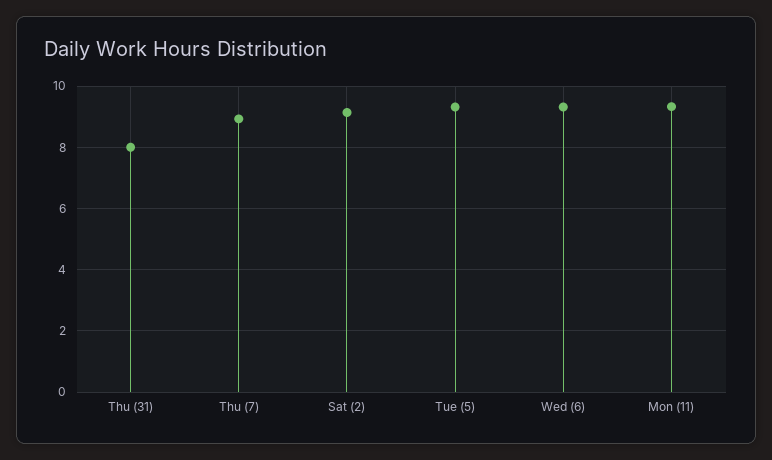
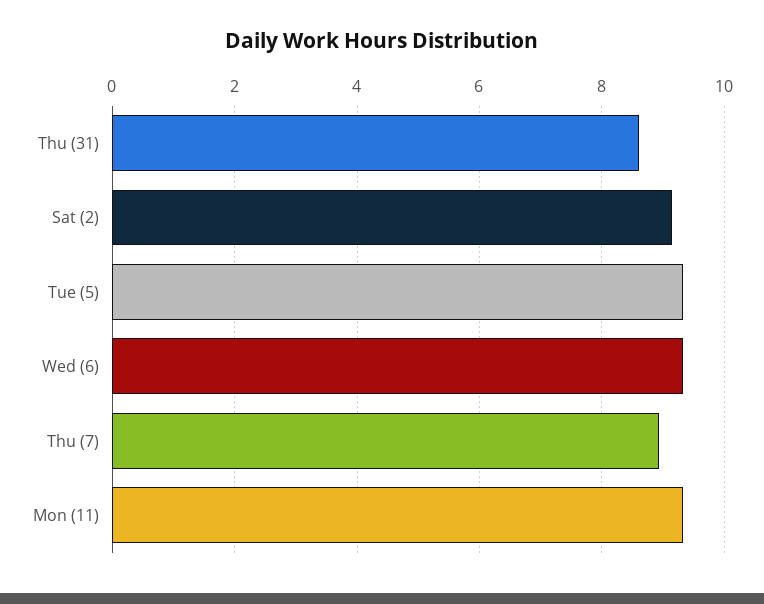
Thu (31): 8 -> 8.6

